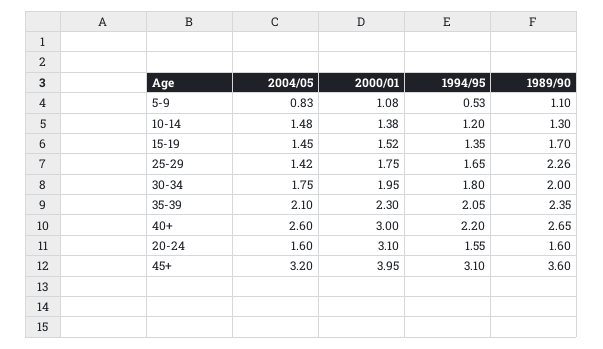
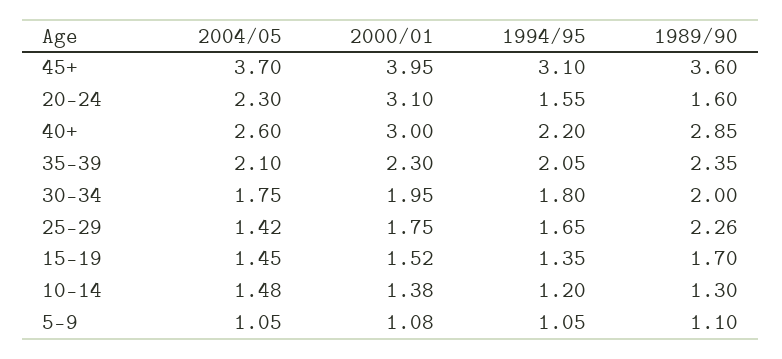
2004/05, 5-9: 0.83 -> 1.05
1994/95, 5-9: 0.53 -> 1.05
1989/90, 40+: 2.65 -> 2.85
2004/05, 20-24: 1.6 -> 2.3
2004/05, 45+: 3.2 -> 3.7

